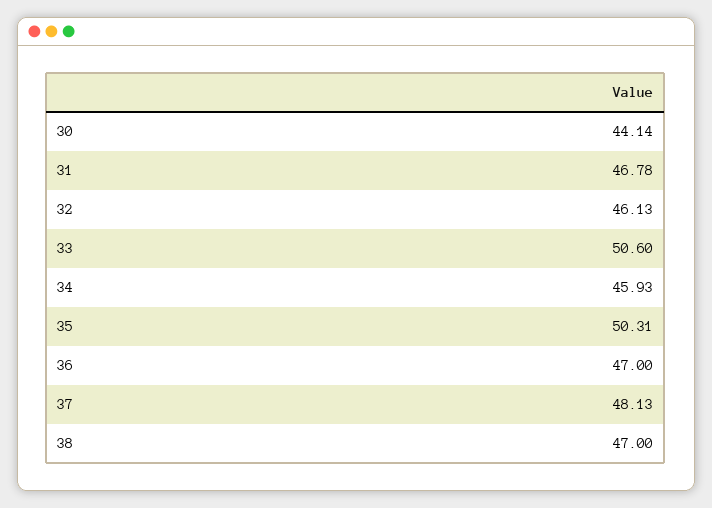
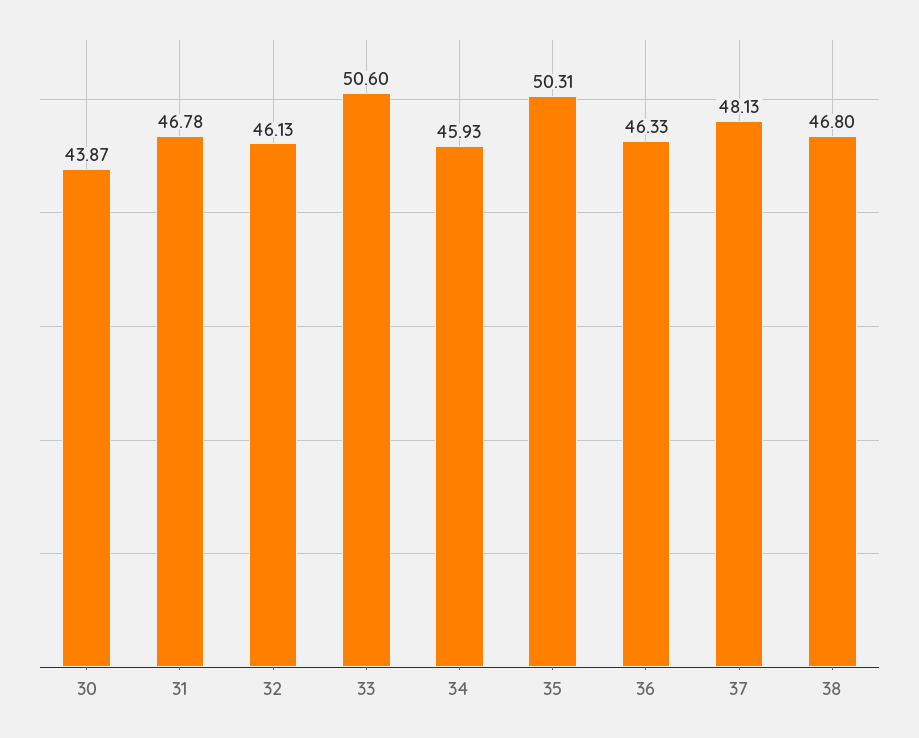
30: 44.14 -> 43.87
36: 47 -> 46.33
38: 47 -> 46.8

